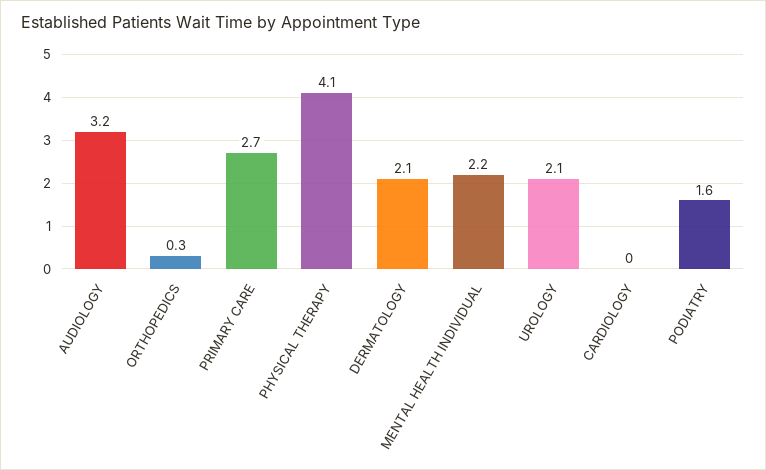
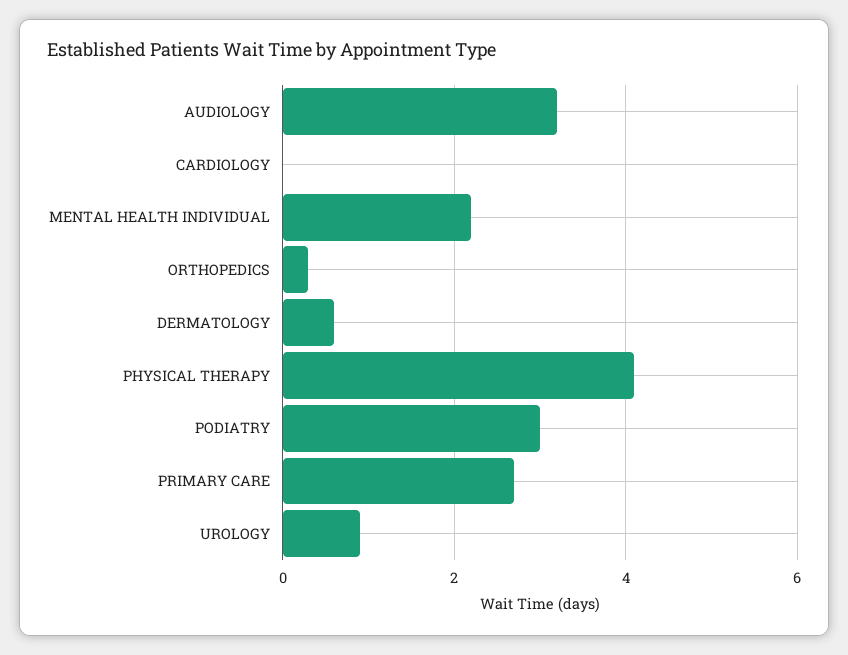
DERMATOLOGY: 2.1 -> 0.5
UROLOGY: 2.1 -> 1
PODIATRY: 1.6 -> 3

